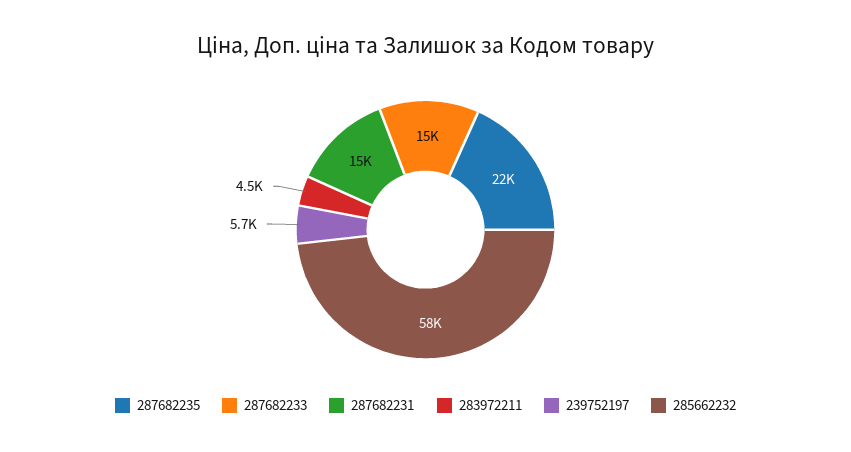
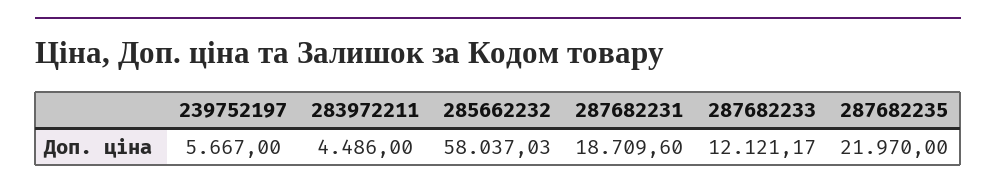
287682233: 15000 -> 12121.17
287682231: 15000 -> 18709.6

